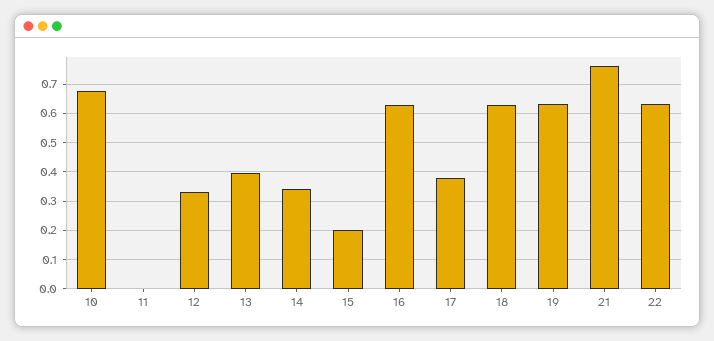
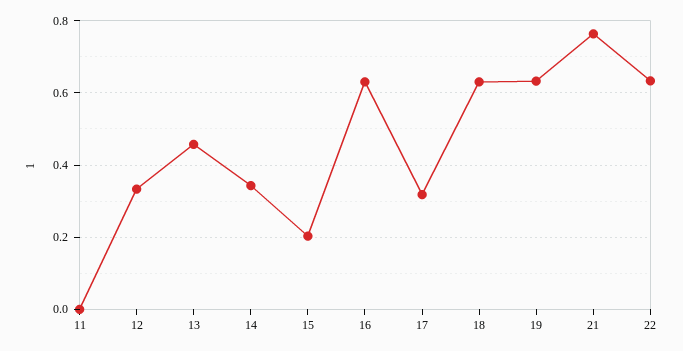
10: 0.675 -> none
13: 0.4 -> 0.46
17: 0.375 -> 0.32

